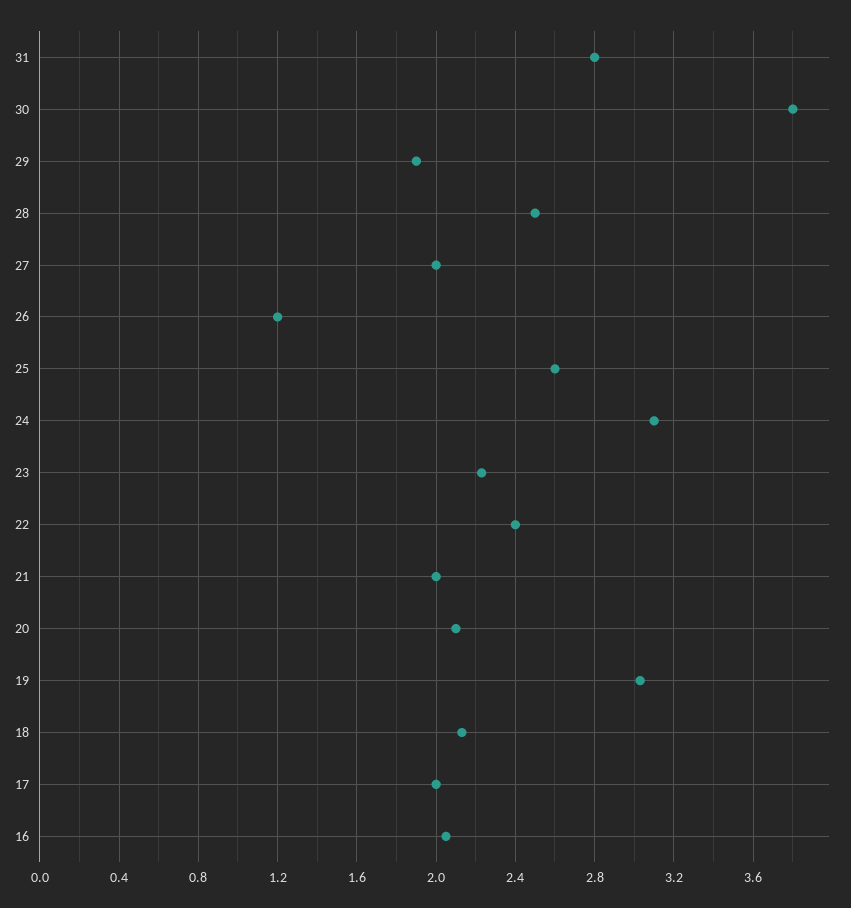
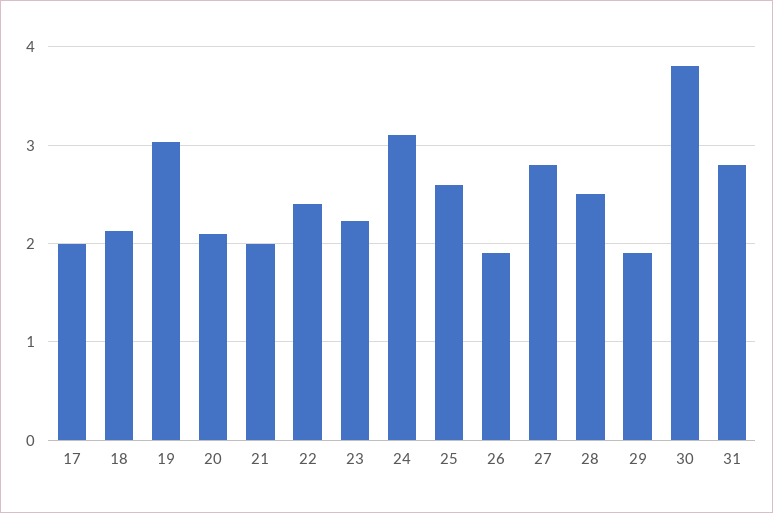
27: 2 -> 2.8
26: 1.2 -> 1.9
16: 2.05 -> none

